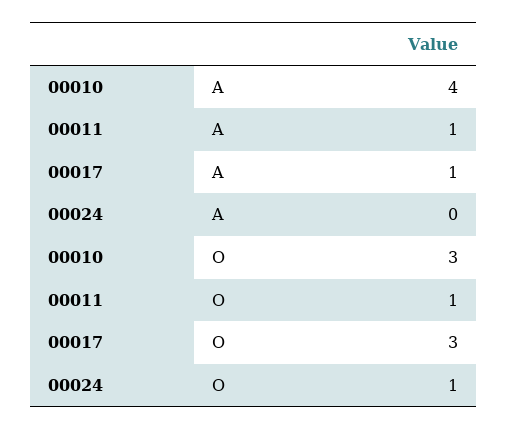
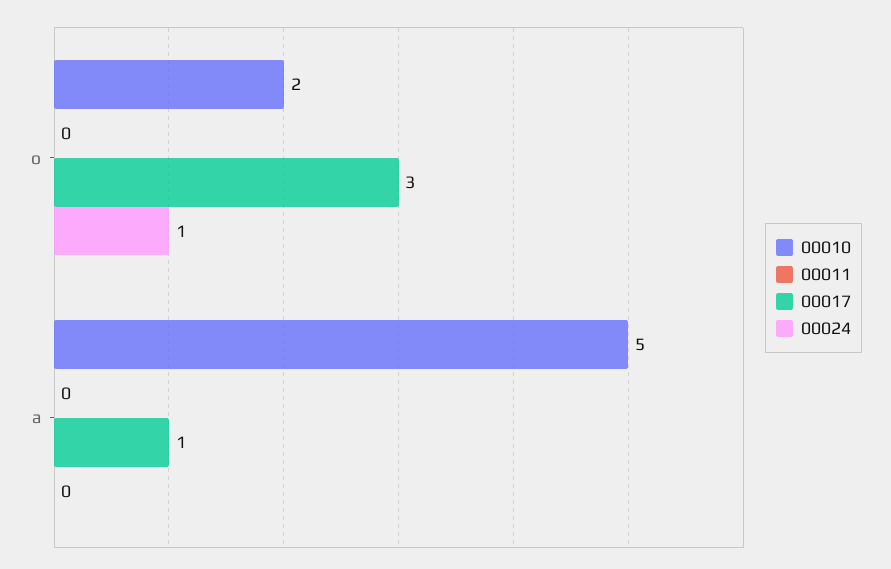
00010, A: 4 -> 5
00011, A: 1 -> 0
00010, O: 3 -> 2
00011, O: 1 -> 0

